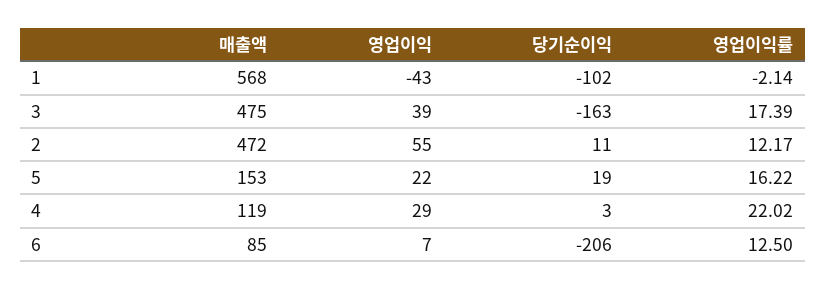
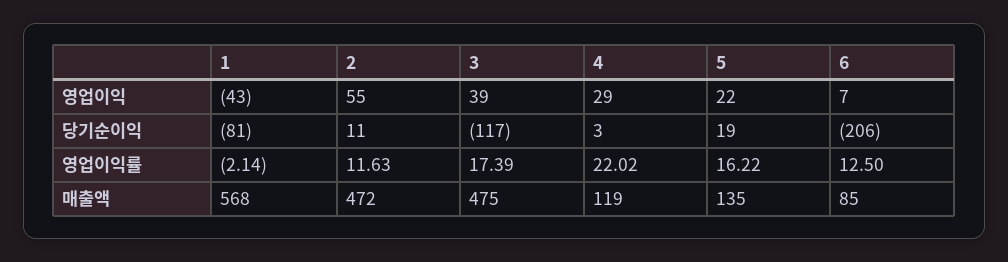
당기순이익, 1: -102 -> -81
당기순이익, 3: -163 -> -117
영업이익률, 2: 12.17 -> 11.63
매출액, 5: 153 -> 135

